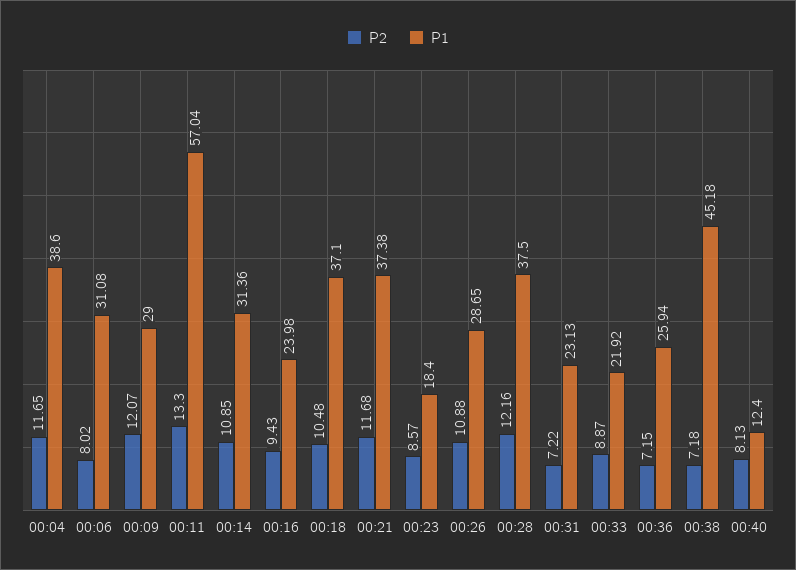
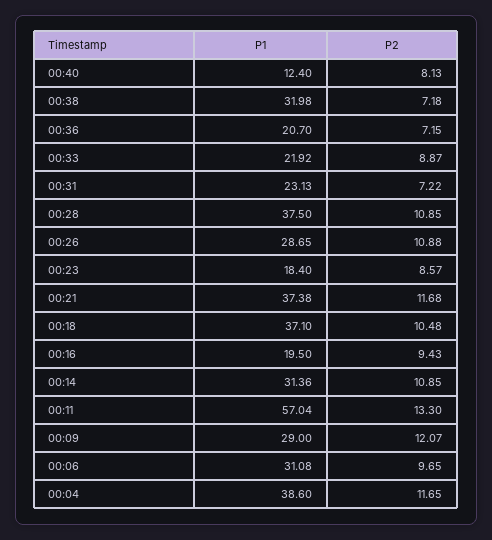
P2, 00:06: 8.02 -> 9.65
P1, 00:16: 23.98 -> 19.5
P2, 00:28: 12.16 -> 10.85
P1, 00:36: 25.94 -> 20.7
P1, 00:38: 45.18 -> 31.98

